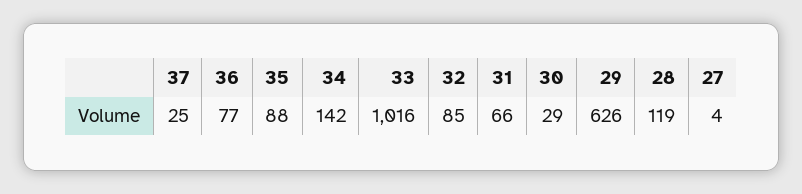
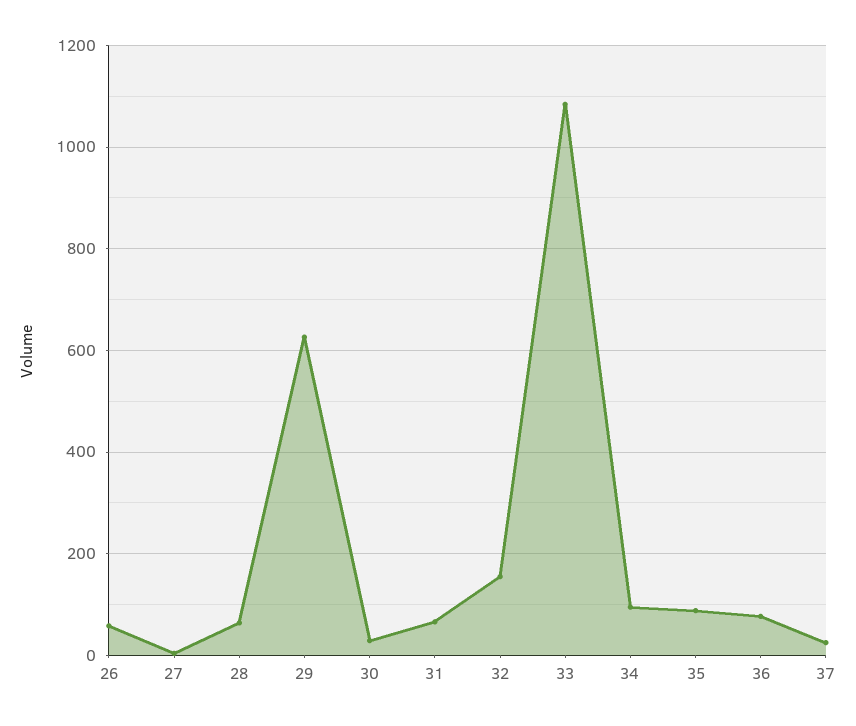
34: 142 -> 100
33: 1016 -> 1080
32: 85 -> 160
28: 119 -> 60
26: none -> 60

